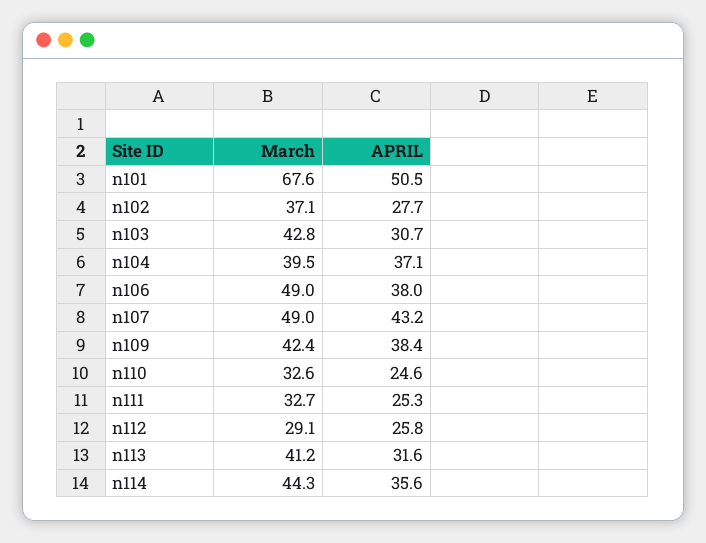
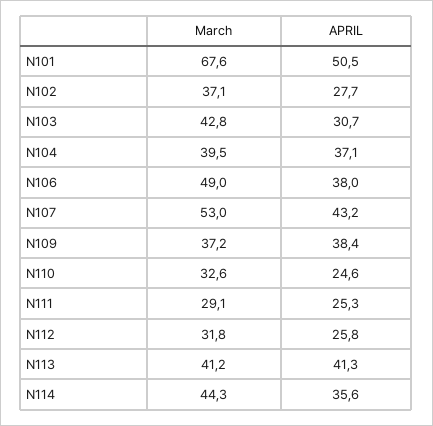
March, n107: 49 -> 53
March, n109: 42.4 -> 37.2
March, n111: 32.7 -> 29.1
March, n112: 29.1 -> 31.8
APRIL, n113: 31.6 -> 41.3

